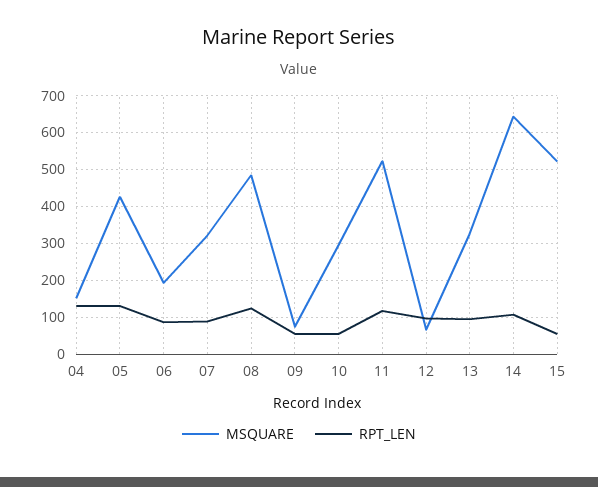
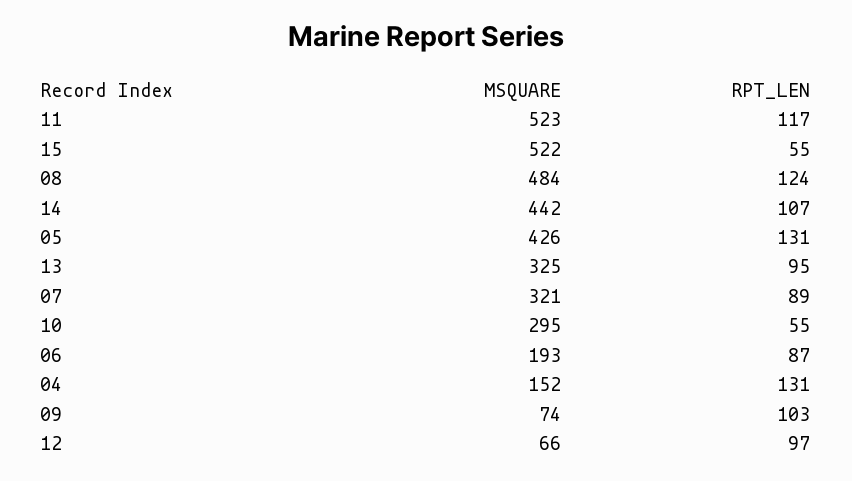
RPT_LEN, 09: 60 -> 103
MSQUARE, 14: 640 -> 442

